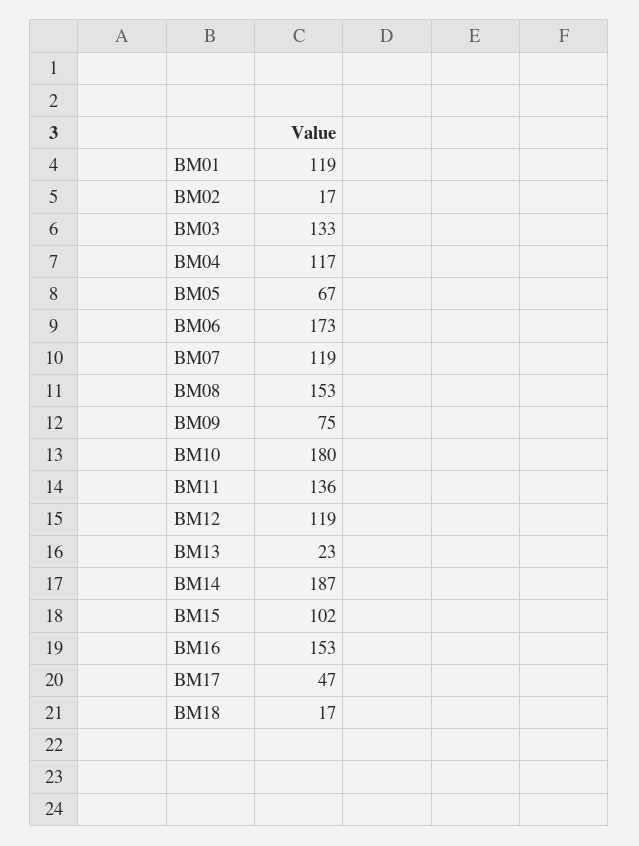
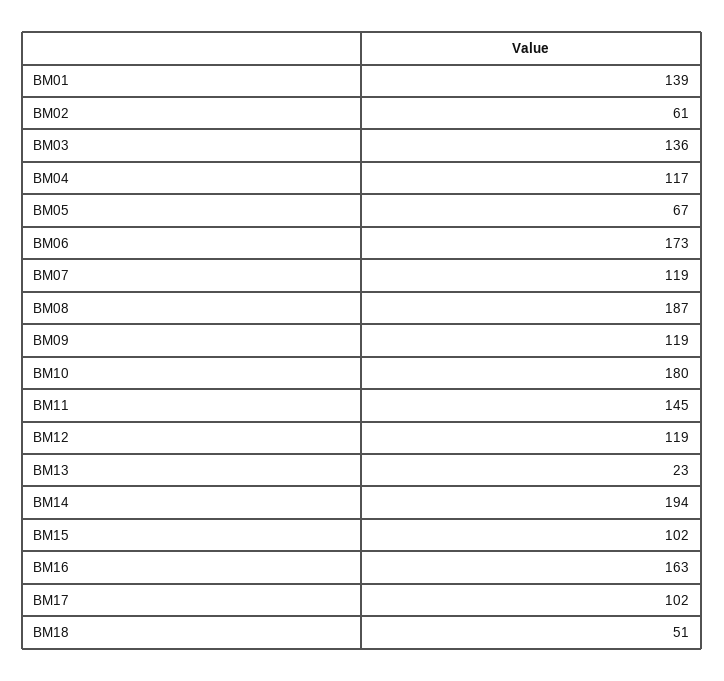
BM01: 119 -> 139
BM02: 17 -> 61
BM03: 133 -> 136
BM08: 153 -> 187
BM09: 75 -> 119
BM11: 136 -> 145
BM14: 187 -> 194
BM16: 153 -> 163
BM17: 47 -> 102
BM18: 17 -> 51

